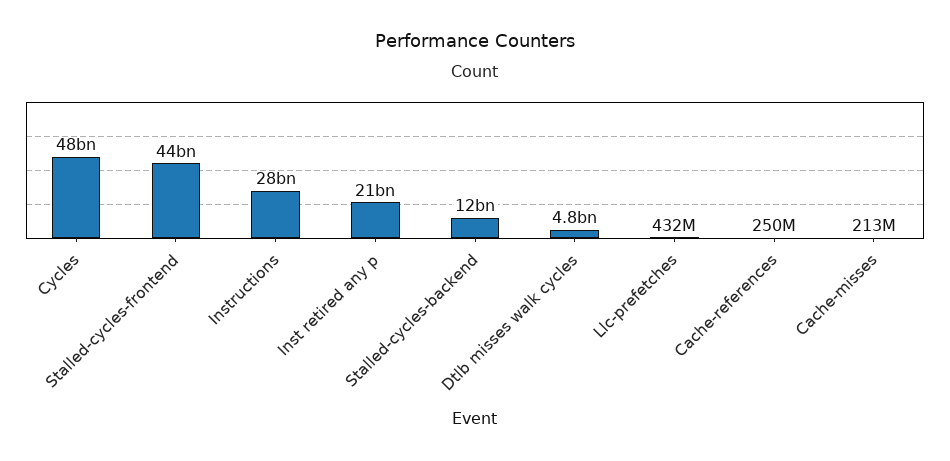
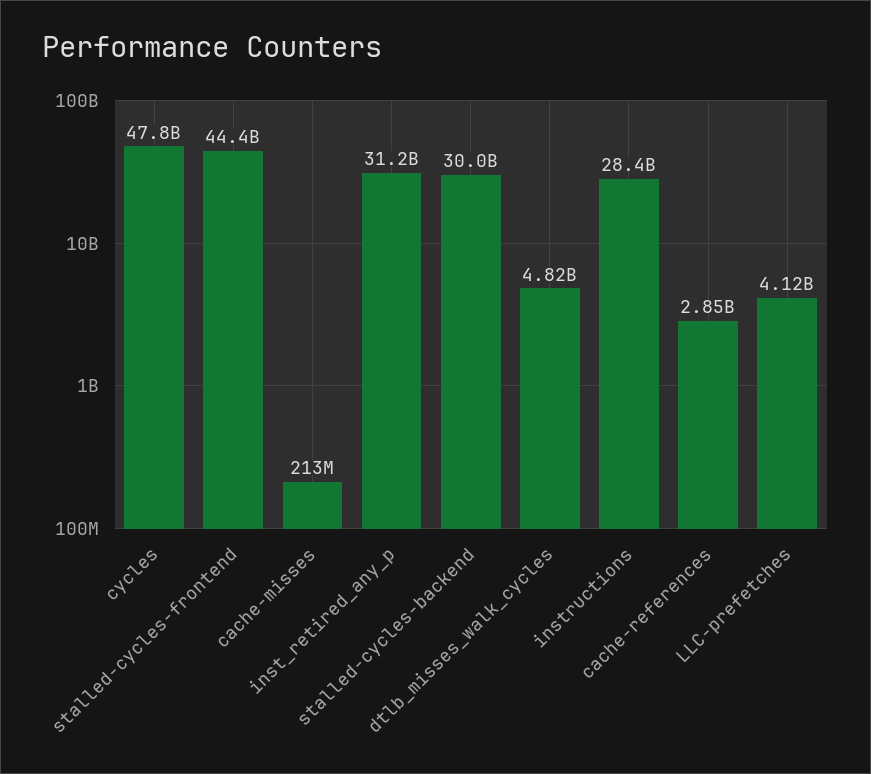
Inst retired any p: 21000000000 -> 31200000000
Stalled-cycles-backend: 12000000000 -> 30000000000
Llc-prefetches: 432000000 -> 4120000000
Cache-references: 250000000 -> 2850000000

